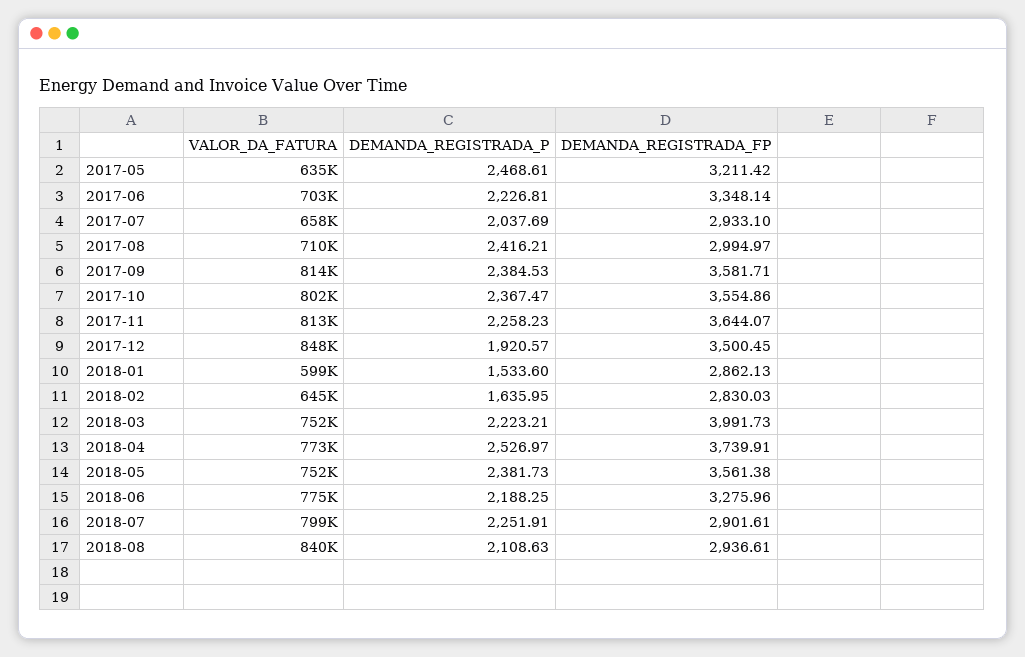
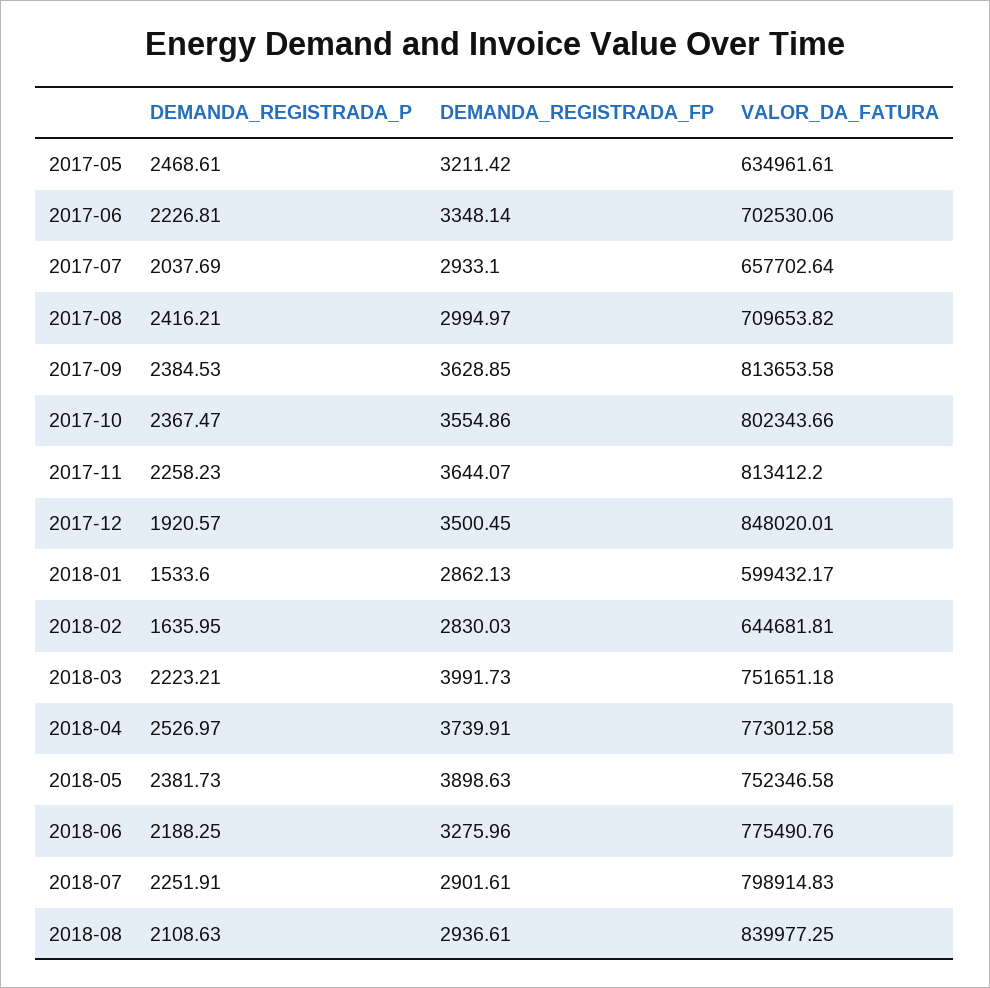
DEMANDA_REGISTRADA_FP, 2017-09: 3581.71 -> 3628.85
DEMANDA_REGISTRADA_FP, 2018-05: 3561.38 -> 3898.63

